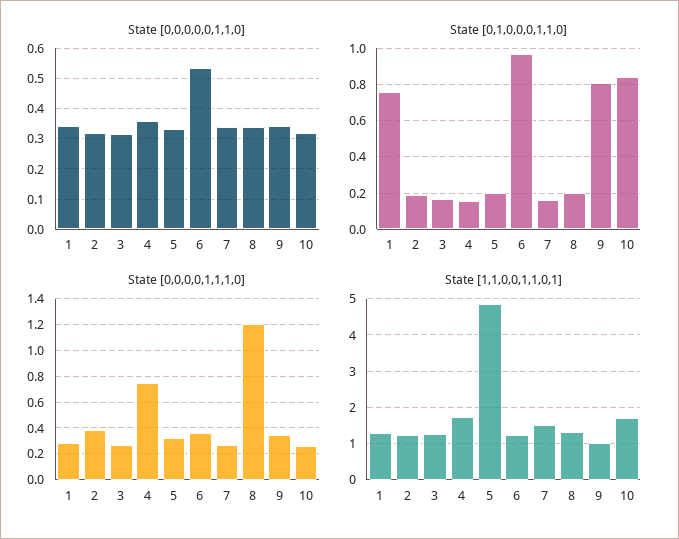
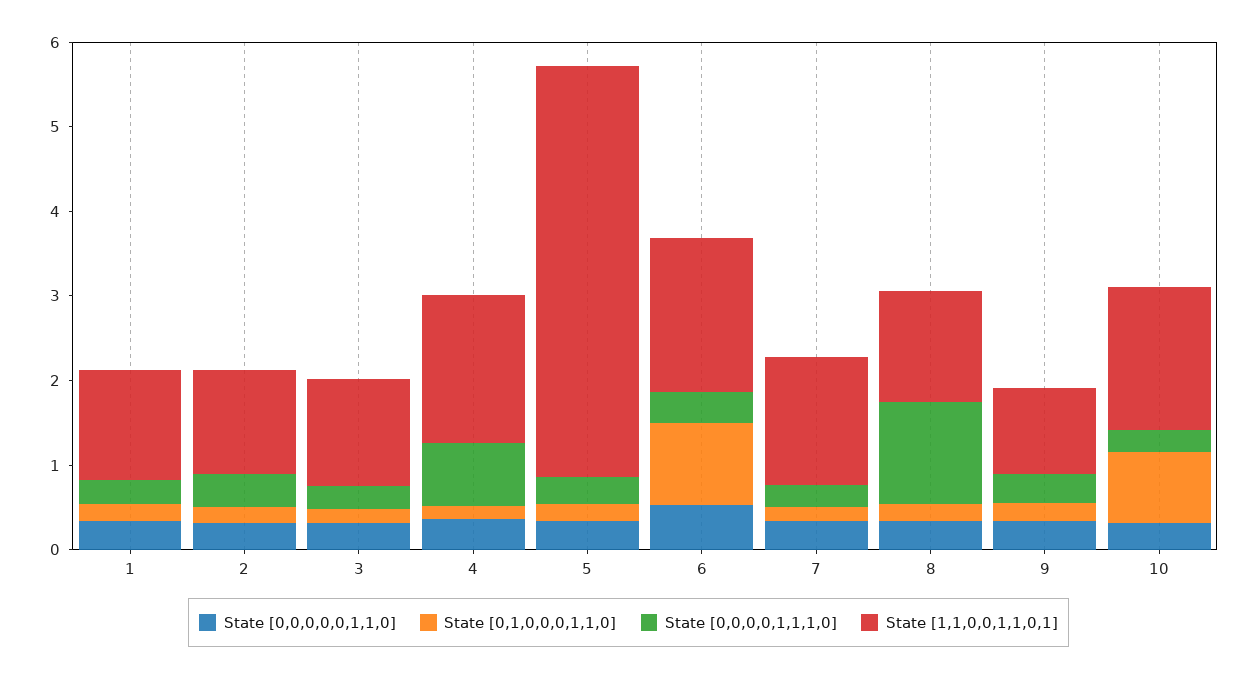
State [0,1,0,0,0,1,1,0], 1: 0.75 -> 0.2
State [0,1,0,0,0,1,1,0], 9: 0.8 -> 0.2
State [1,1,0,0,1,1,0,1], 6: 1.2 -> 1.8

